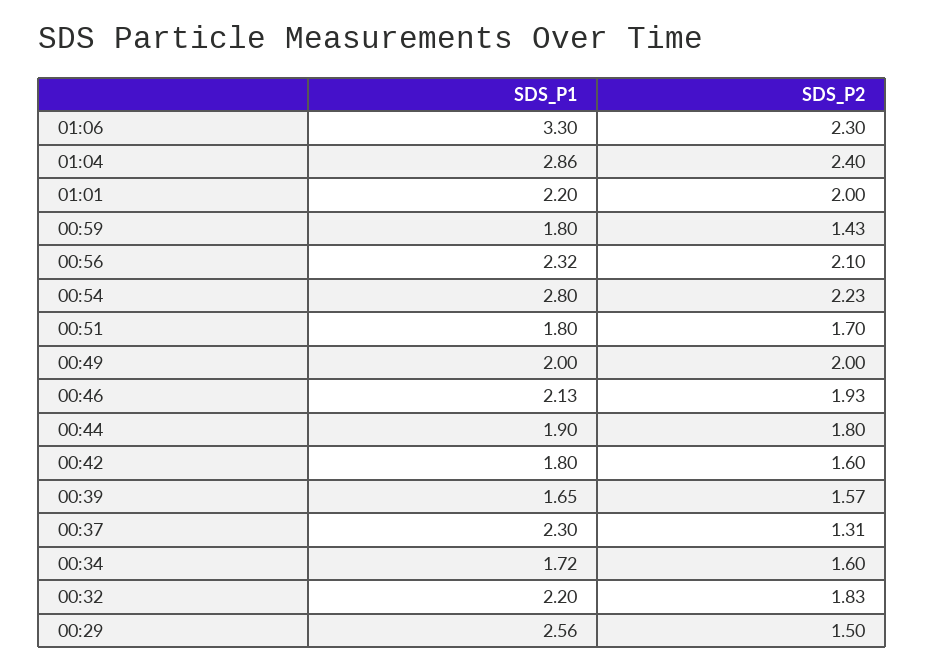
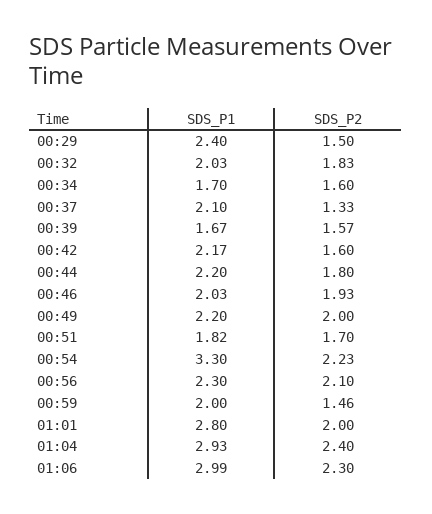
SDS_P1, 01:06: 3.3 -> 2.99
SDS_P1, 01:04: 2.86 -> 2.93
SDS_P1, 01:01: 2.2 -> 2.8
SDS_P1, 00:59: 1.8 -> 2
SDS_P2, 00:59: 1.43 -> 1.46
SDS_P1, 00:56: 2.32 -> 2.3
SDS_P1, 00:54: 2.8 -> 3.3
SDS_P1, 00:51: 1.8 -> 1.82
SDS_P1, 00:49: 2 -> 2.2
SDS_P1, 00:46: 2.13 -> 2.03
SDS_P1, 00:44: 1.9 -> 2.2
SDS_P1, 00:42: 1.8 -> 2.17
SDS_P1, 00:39: 1.65 -> 1.67
SDS_P1, 00:37: 2.3 -> 2.1
SDS_P2, 00:37: 1.31 -> 1.33
SDS_P1, 00:34: 1.72 -> 1.7
SDS_P1, 00:32: 2.2 -> 2.03
SDS_P1, 00:29: 2.56 -> 2.4

